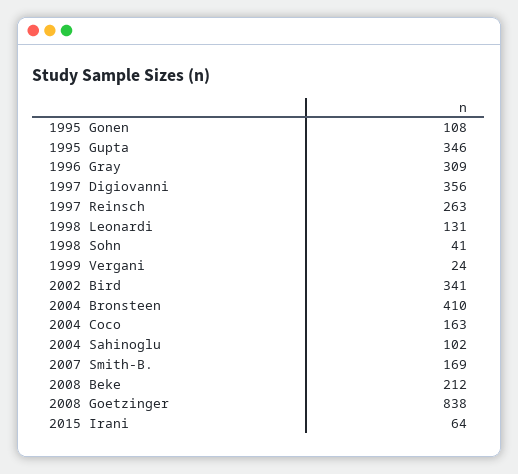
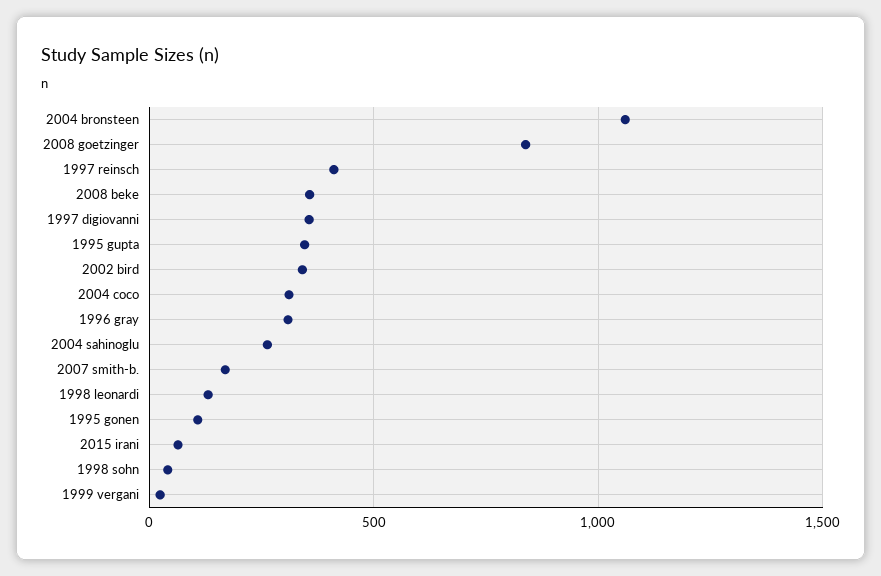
1997 Reinsch: 263 -> 400
2004 Bronsteen: 410 -> 1050
2004 Coco: 163 -> 300
2004 Sahinoglu: 102 -> 250
2008 Beke: 212 -> 350

